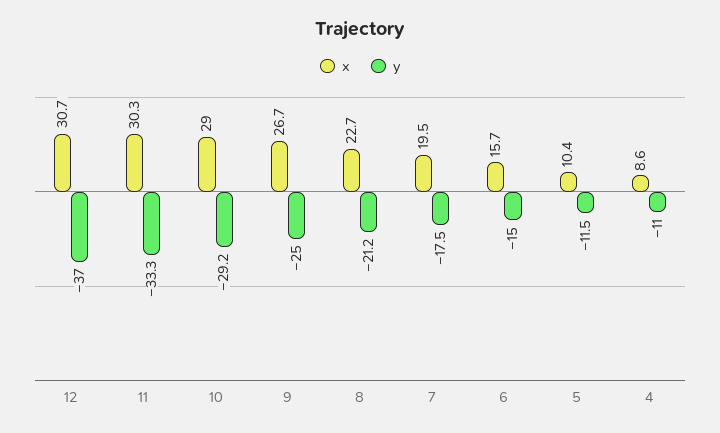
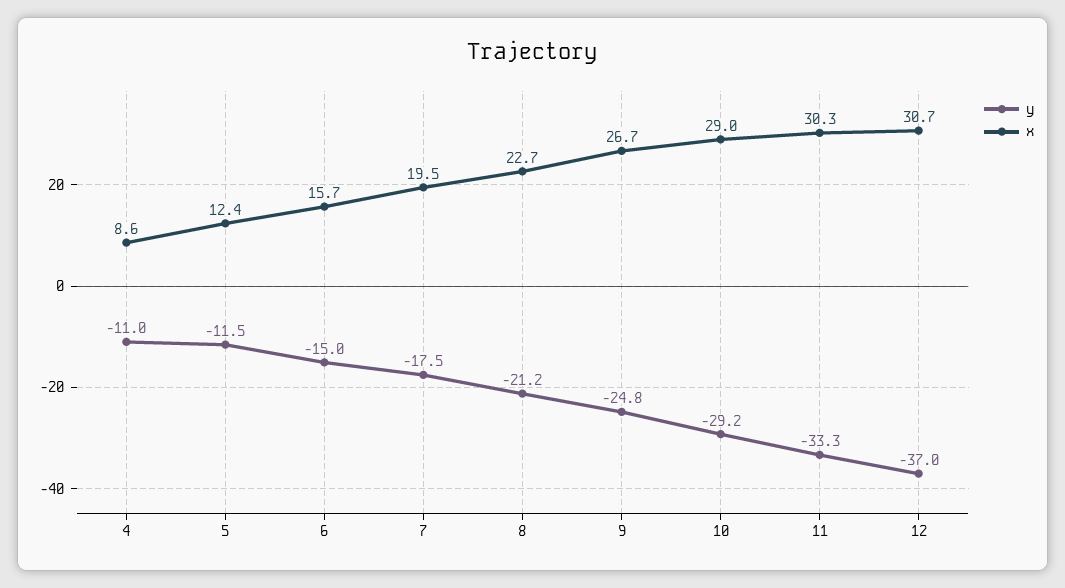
y, 9: -25 -> -24.8
x, 5: 10.4 -> 12.4

